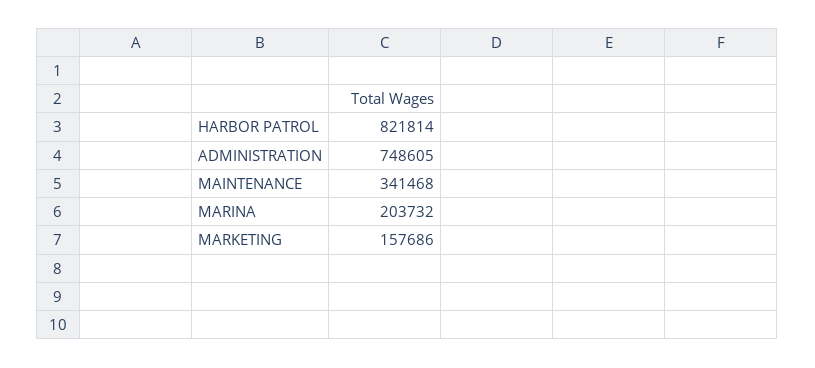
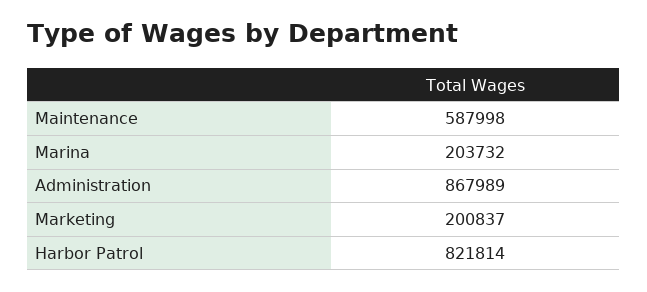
ADMINISTRATION: 748605 -> 867989
MAINTENANCE: 341468 -> 587998
MARKETING: 157686 -> 200837

